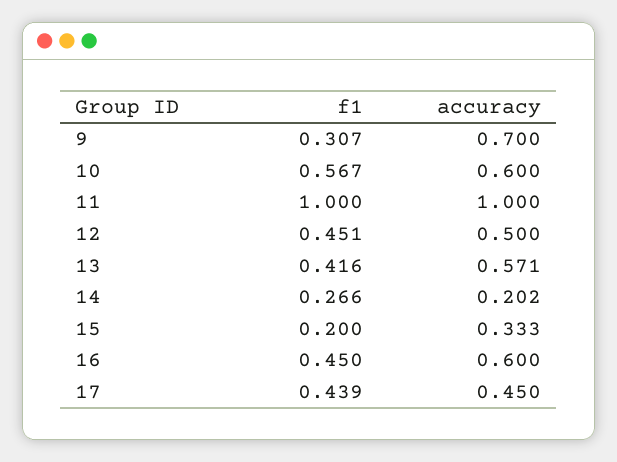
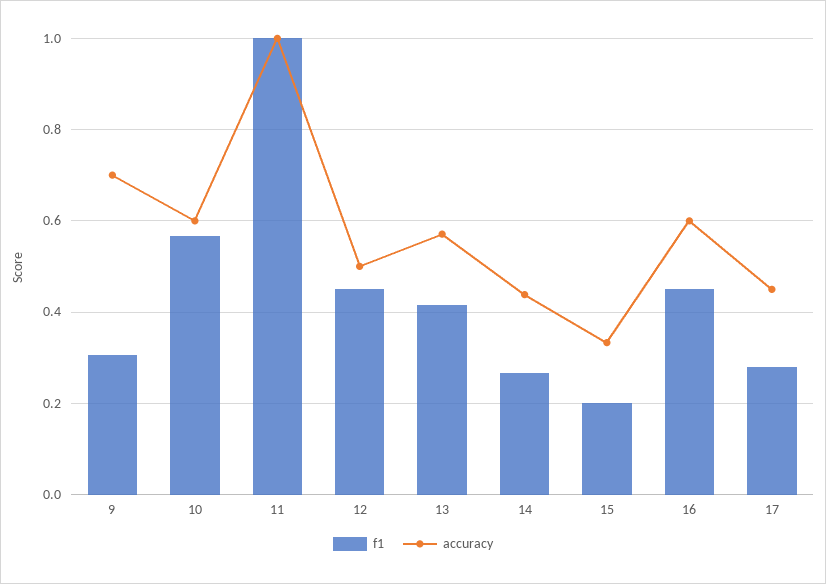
accuracy, 14: 0.202 -> 0.44
f1, 17: 0.439 -> 0.28

